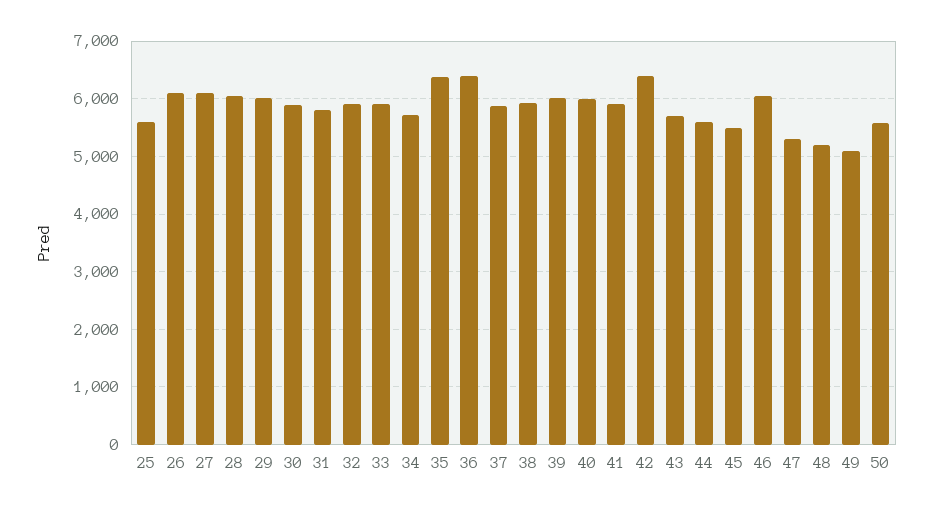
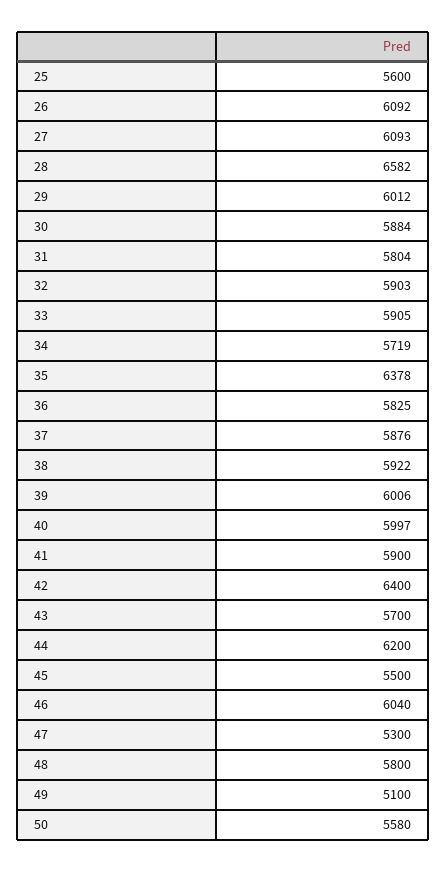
28: 6000 -> 6582
36: 6400 -> 5825
44: 5600 -> 6200
48: 5200 -> 5800

